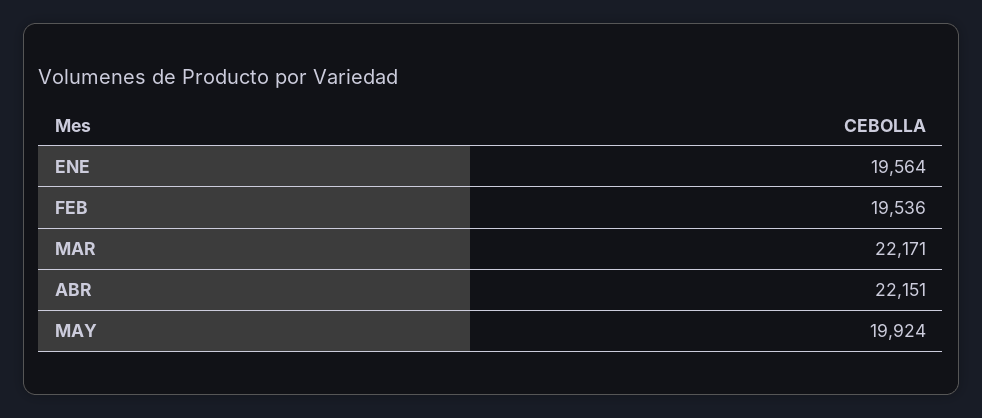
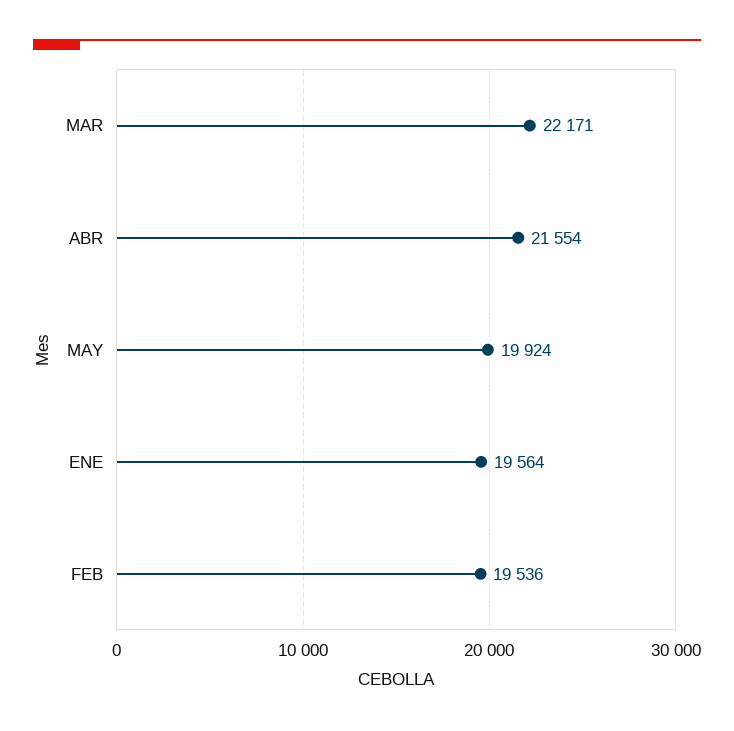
ABR: 22151 -> 21554

